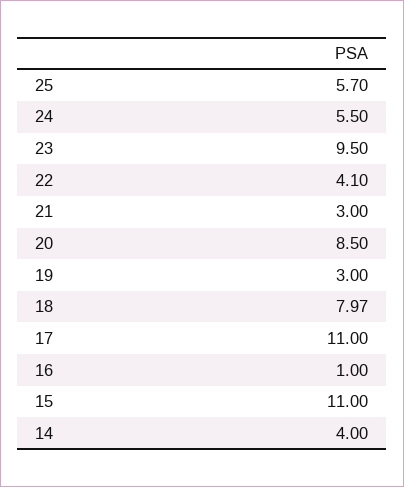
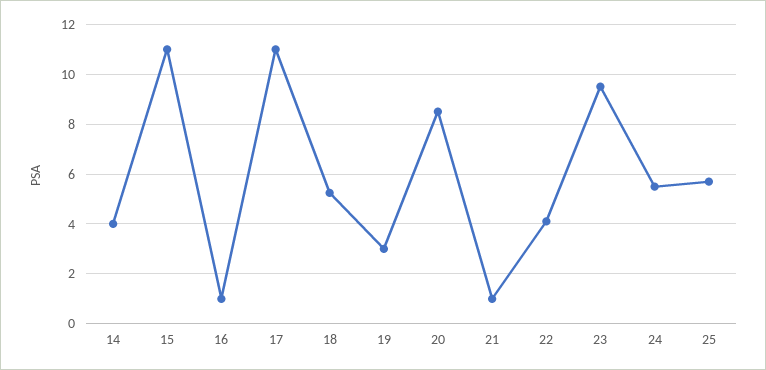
21: 3 -> 1
18: 7.97 -> 5.25

